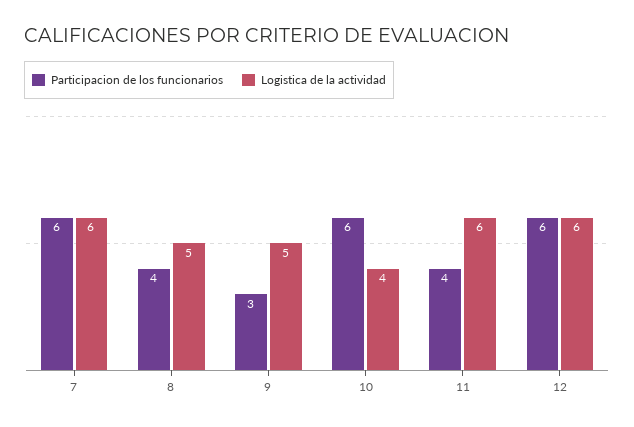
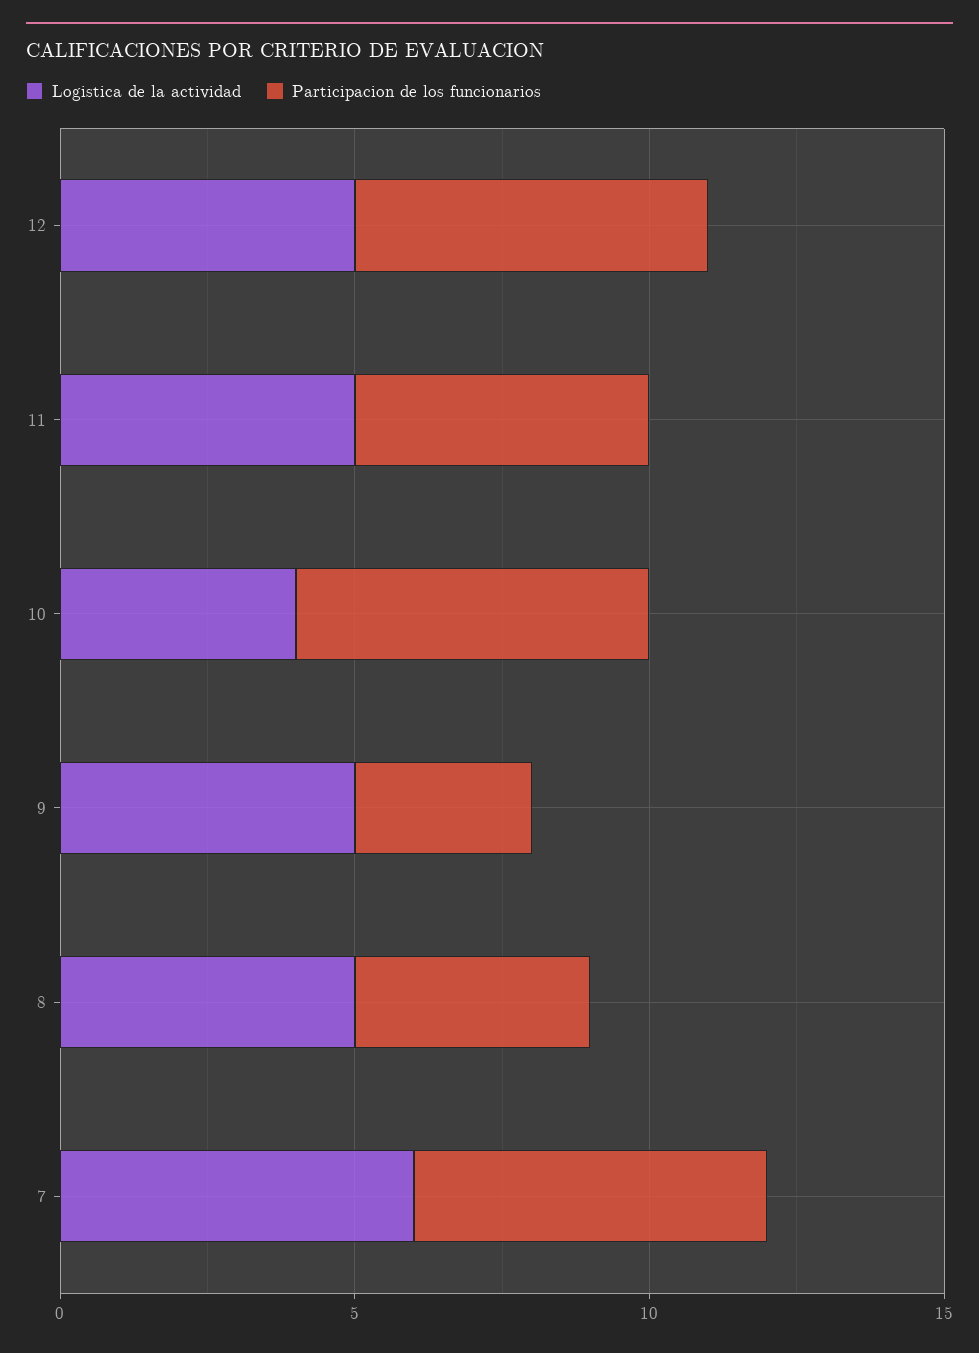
Participacion de los funcionarios, 11: 4 -> 5
Logistica de la actividad, 11: 6 -> 5
Logistica de la actividad, 12: 6 -> 5

